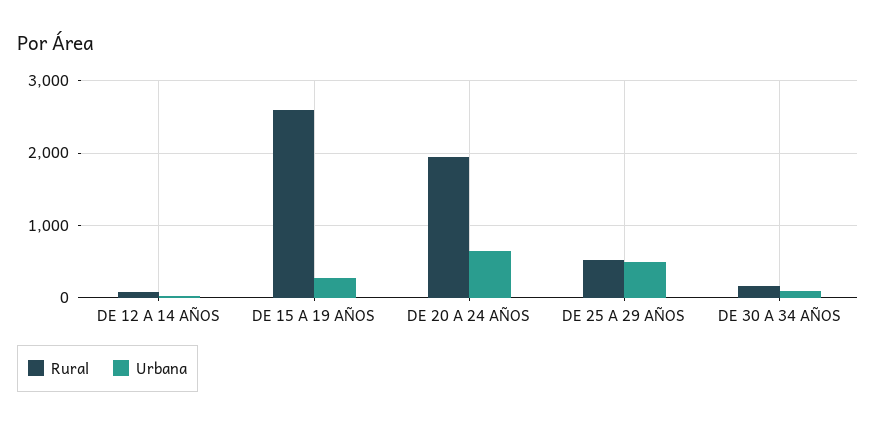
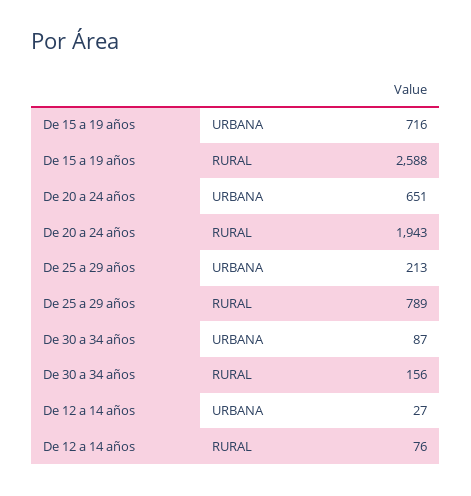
Urbana, DE 15 A 19 AÑOS: 300 -> 716
Rural, DE 25 A 29 AÑOS: 500 -> 789
Urbana, DE 25 A 29 AÑOS: 500 -> 213

